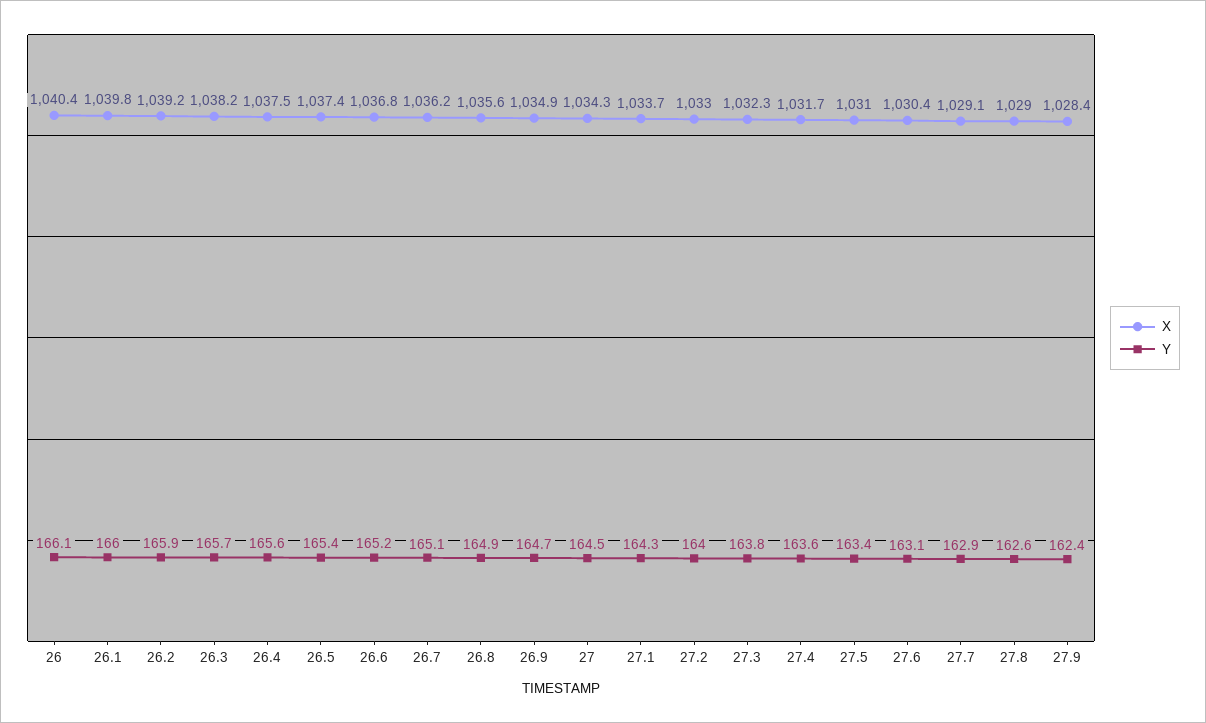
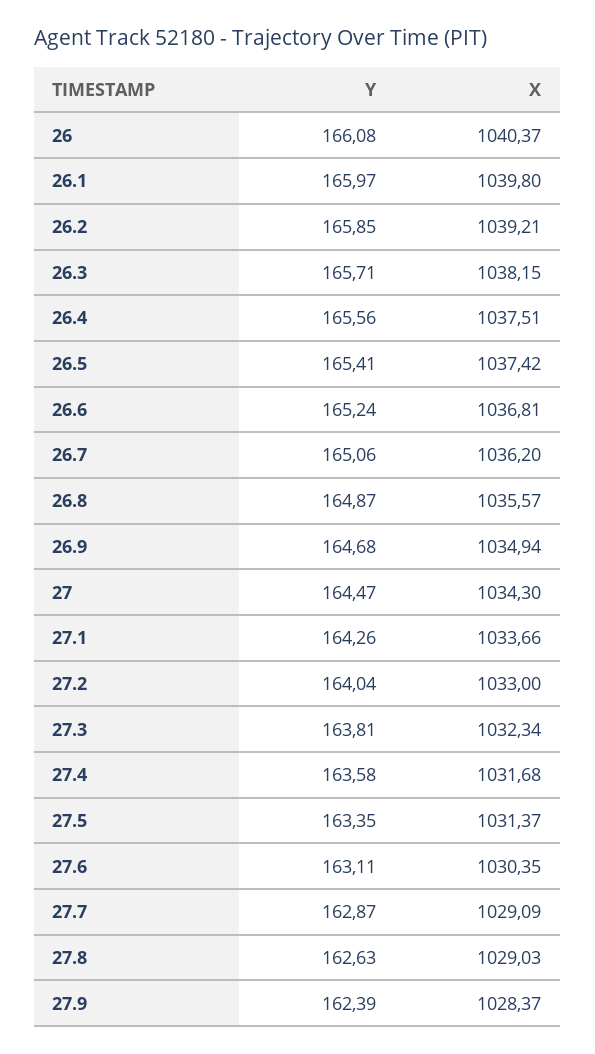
X, 27.5: 1031 -> 1031.37

